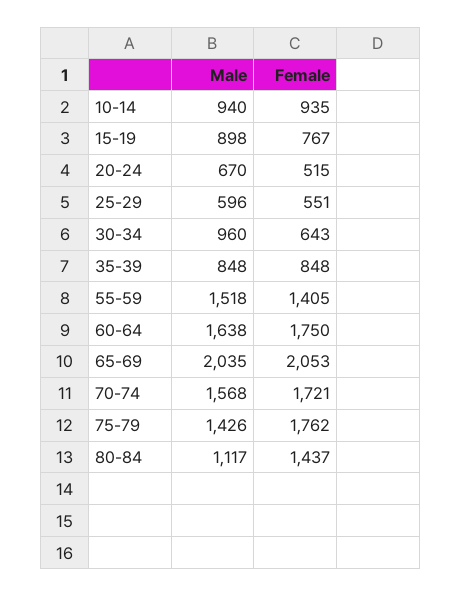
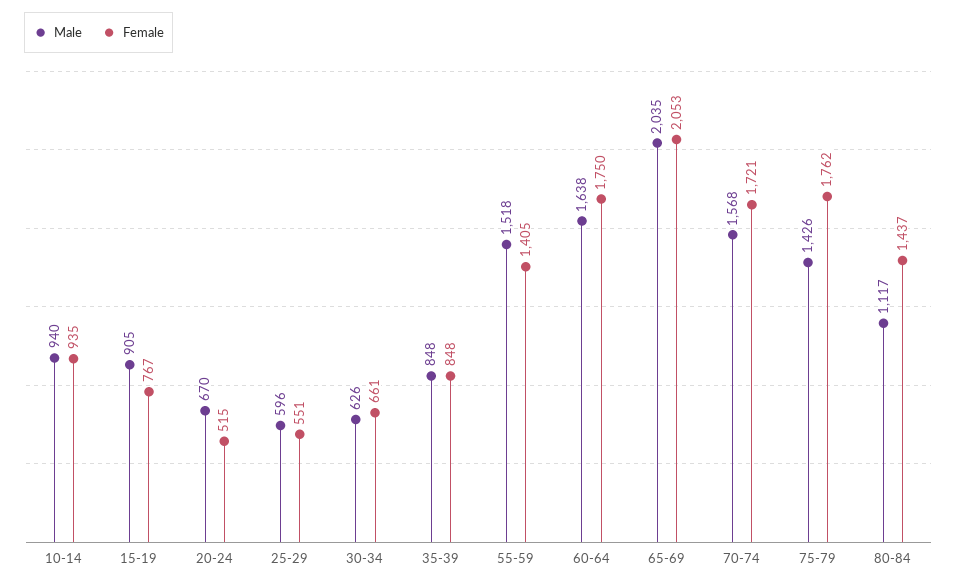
Male, 15-19: 898 -> 905
Male, 30-34: 960 -> 626
Female, 30-34: 643 -> 661

